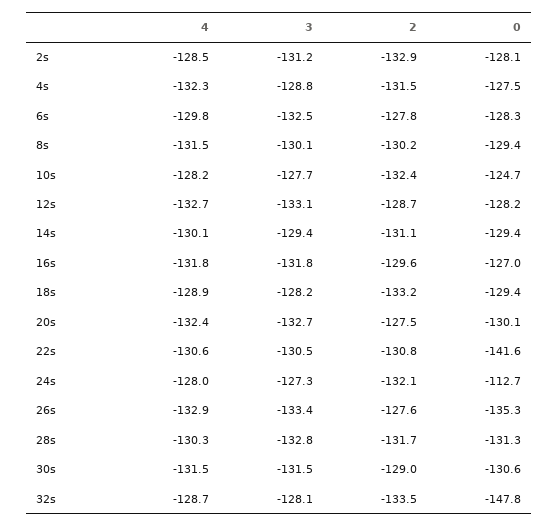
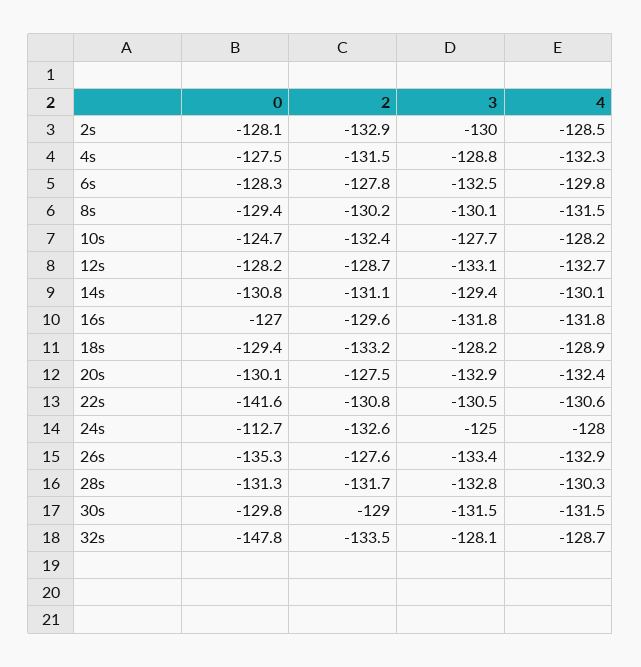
3, 2s: -131.2 -> -130
0, 14s: -129.4 -> -130.8
3, 20s: -132.7 -> -132.9
3, 24s: -127.3 -> -125
2, 24s: -132.1 -> -132.6
0, 30s: -130.6 -> -129.8

